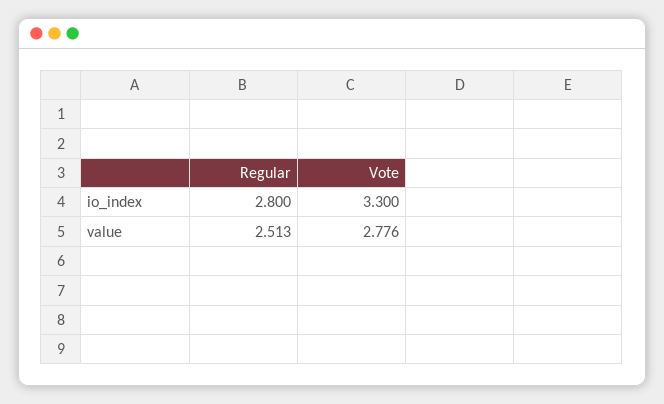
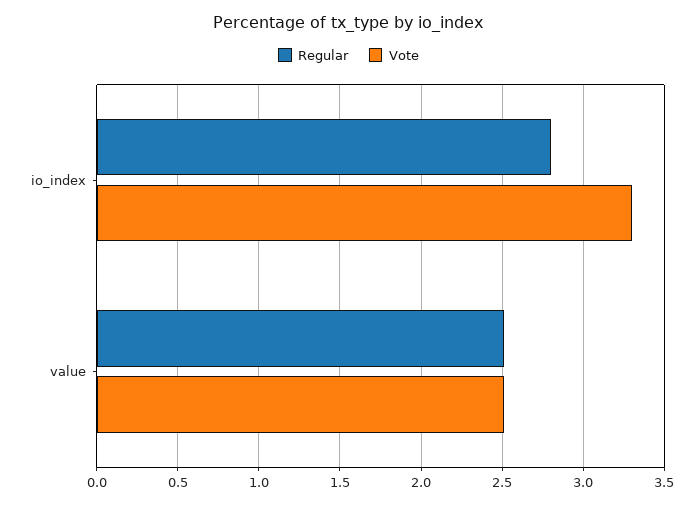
Vote, value: 2.776 -> 2.5

